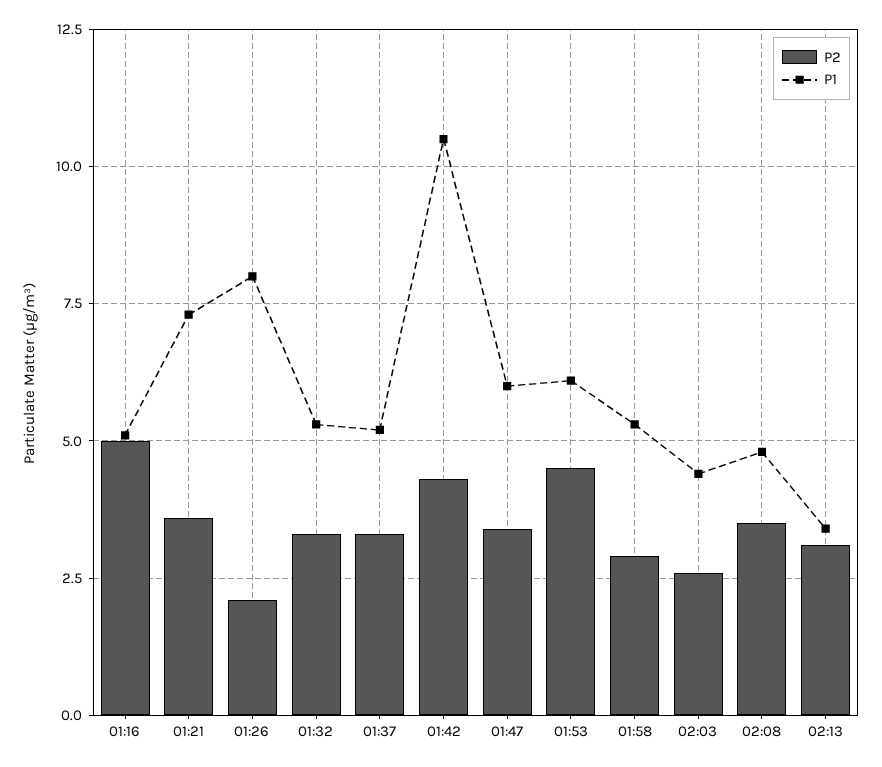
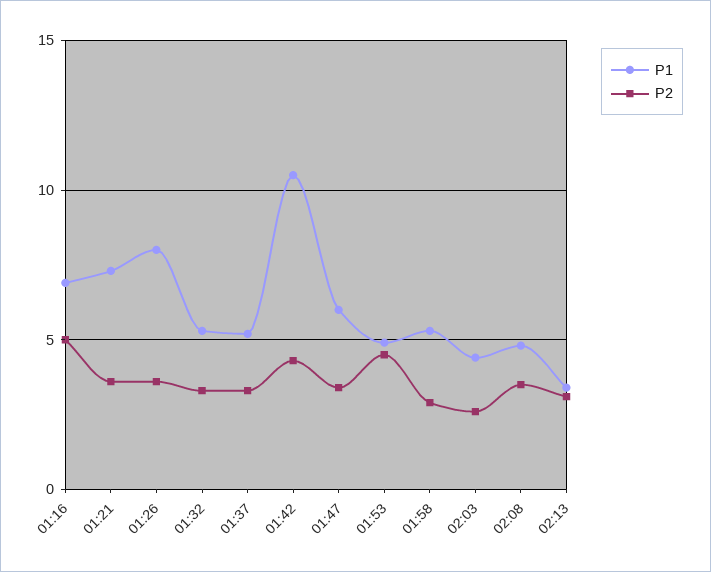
P1, 01:16: 5 -> 7
P2, 01:26: 2 -> 3.5
P1, 01:53: 6 -> 5

